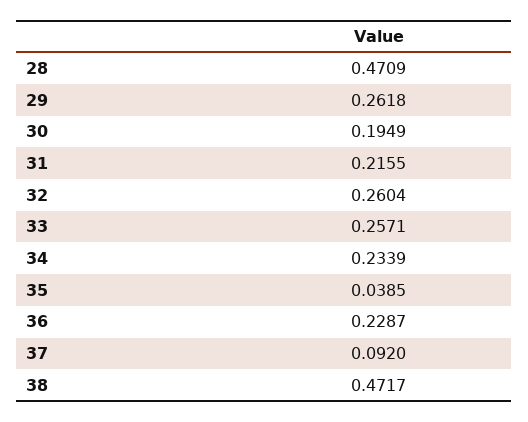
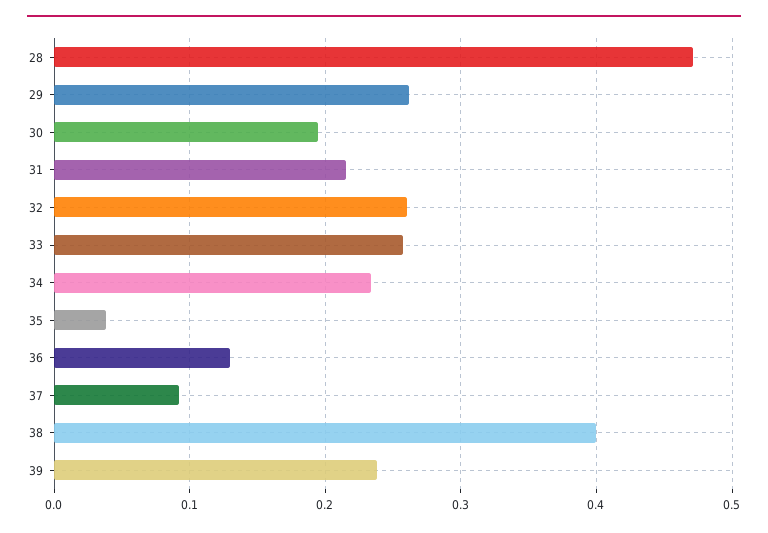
36: 0.2287 -> 0.13
38: 0.4717 -> 0.4
39: none -> 0.24

